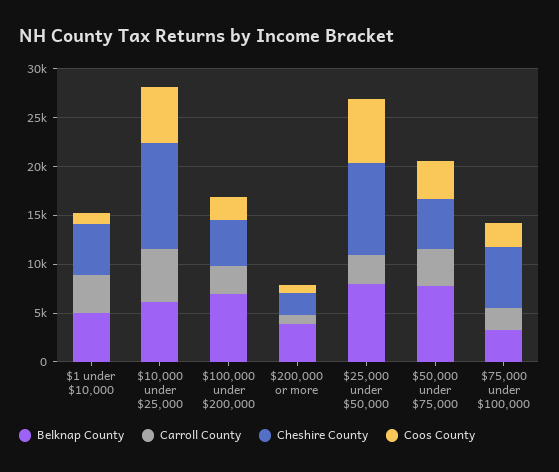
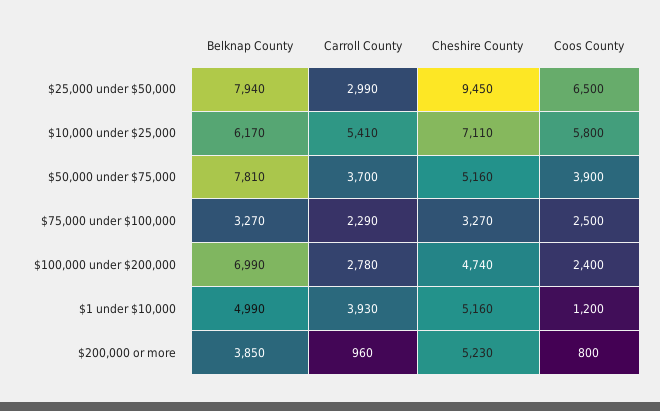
Cheshire County, $10,000 under $25,000: 11000 -> 7110
Cheshire County, $200,000 or more: 2000 -> 5230
Cheshire County, $75,000 under $100,000: 6000 -> 3270

